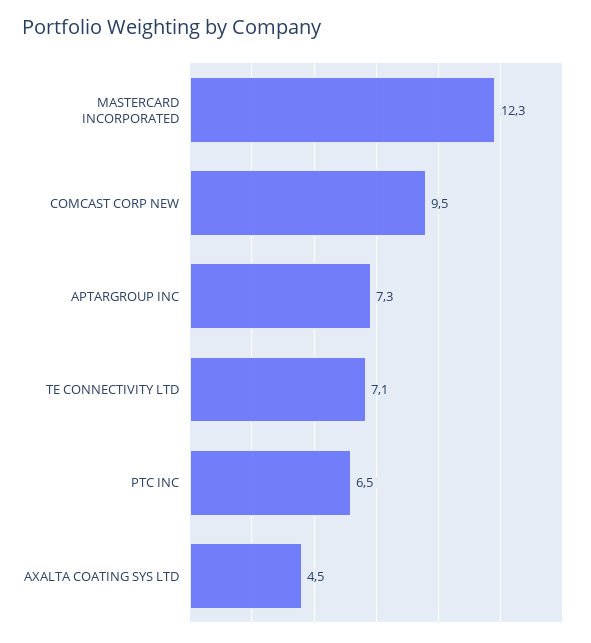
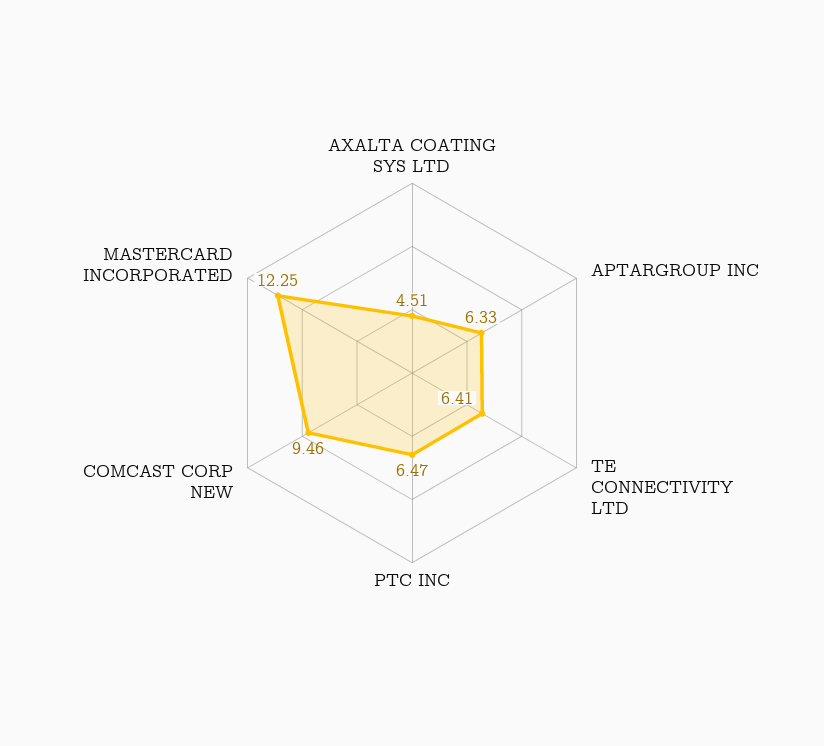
APTARGROUP INC: 7.3 -> 6.33
TE CONNECTIVITY LTD: 7.1 -> 6.41

